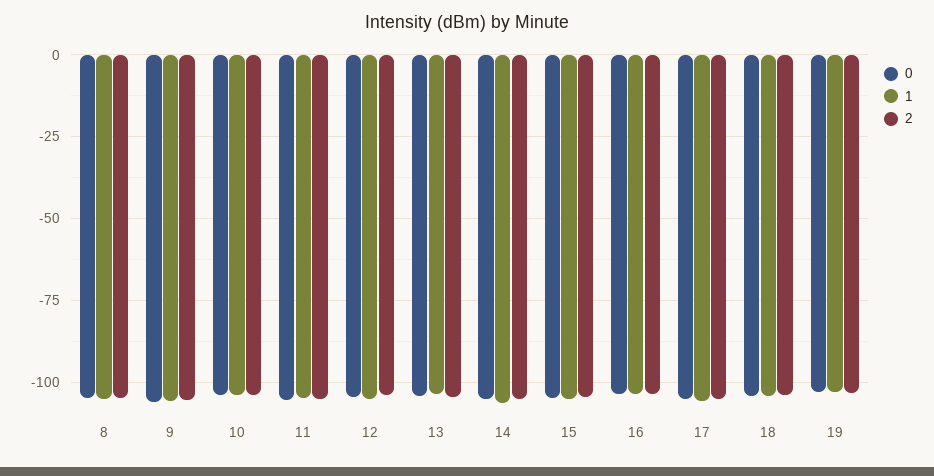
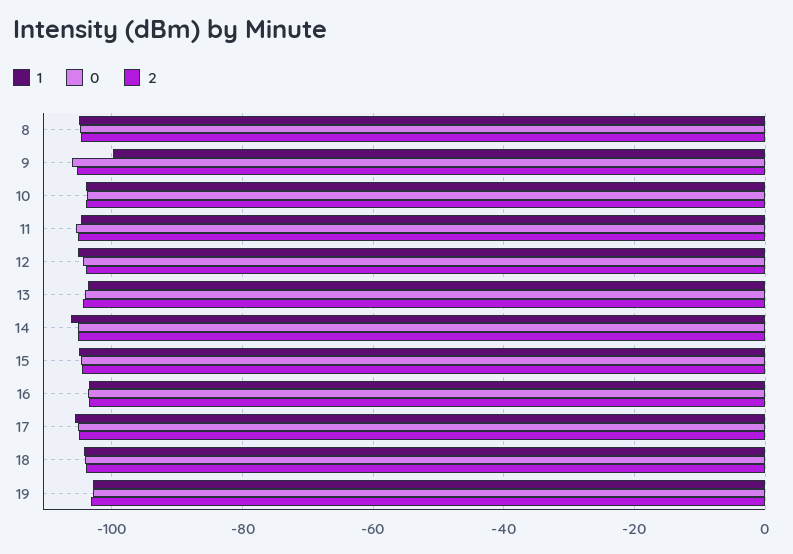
1, 9: -105 -> -100

